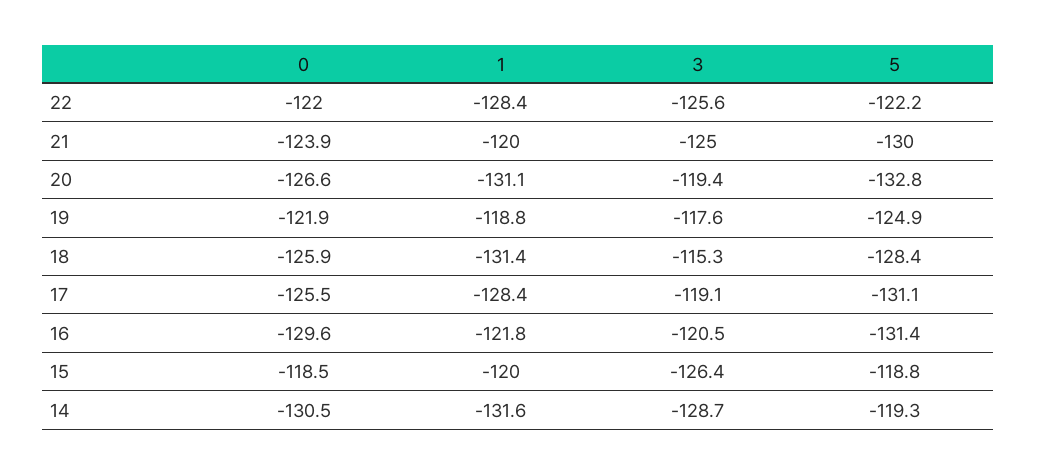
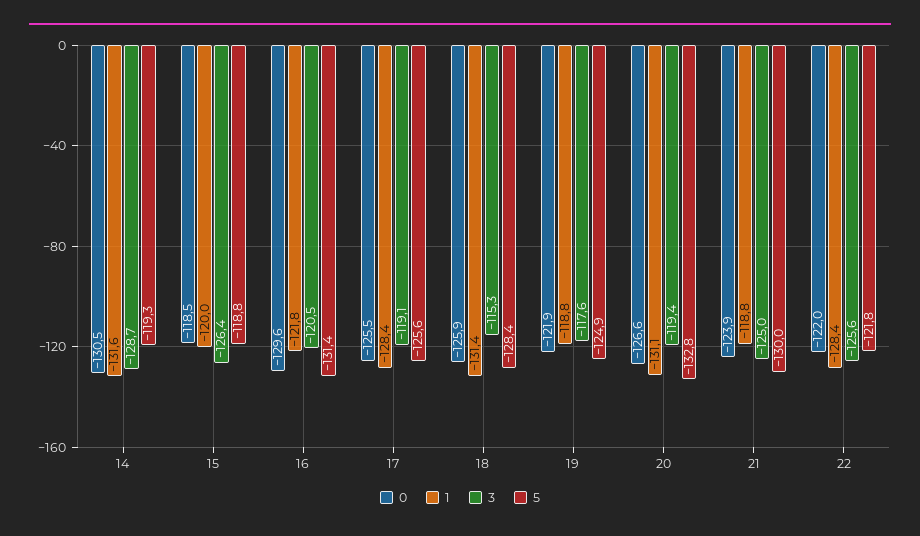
5, 22: -122.2 -> -121.8
1, 21: -120 -> -118.8
5, 17: -131.1 -> -125.6

